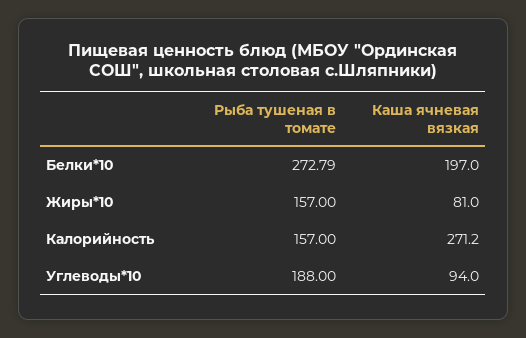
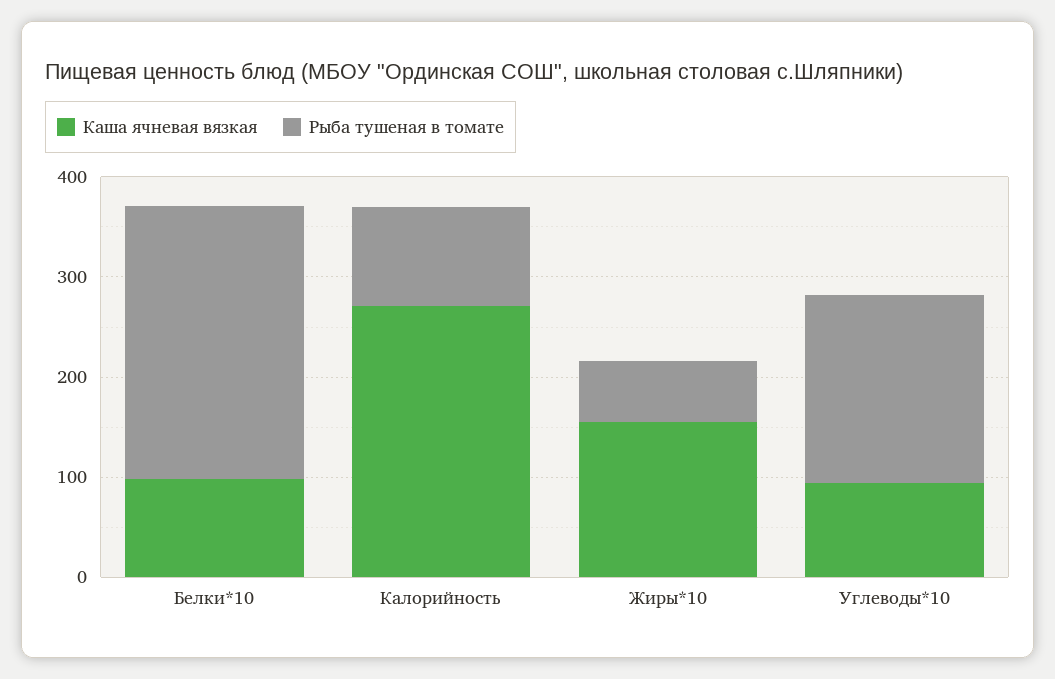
Каша ячневая вязкая, Белки*10: 197 -> 100
Рыба тушеная в томате, Жиры*10: 157 -> 60
Каша ячневая вязкая, Жиры*10: 81 -> 160
Рыба тушеная в томате, Калорийность: 157 -> 100

